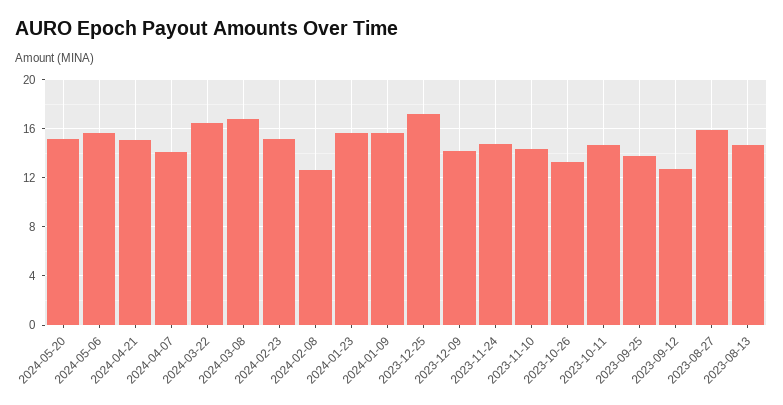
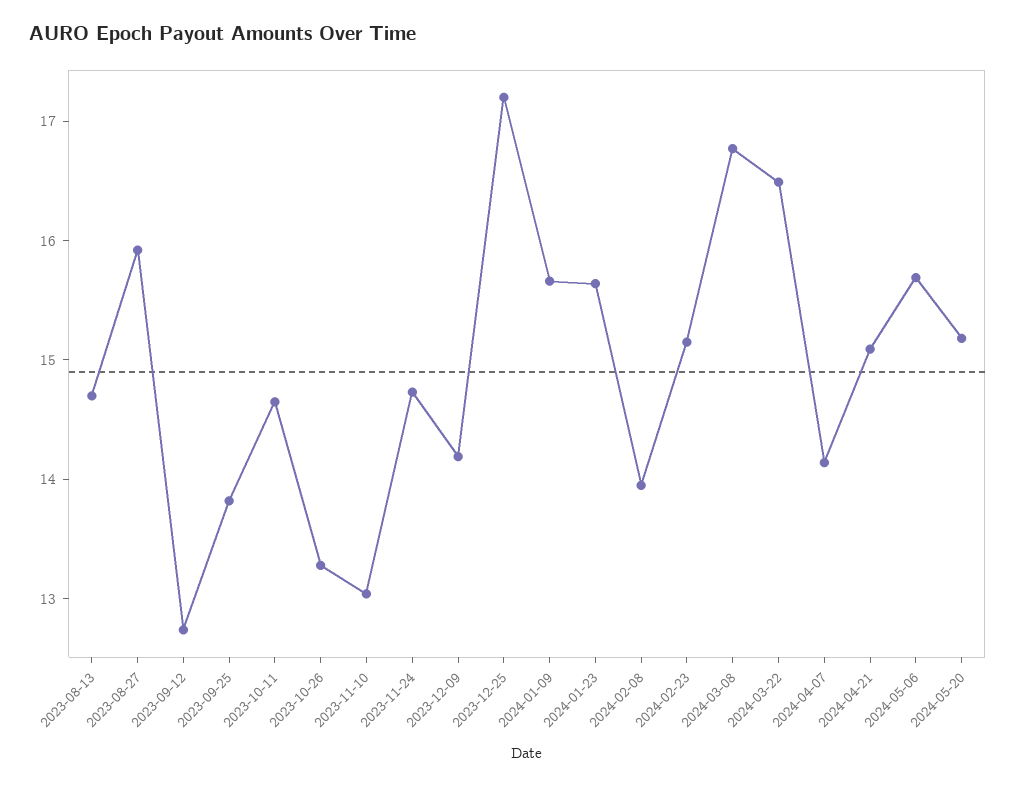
2024-02-08: 12.5 -> 14
2023-11-10: 14.5 -> 13

